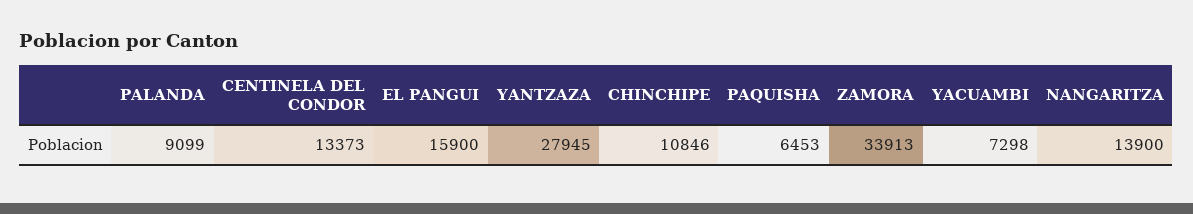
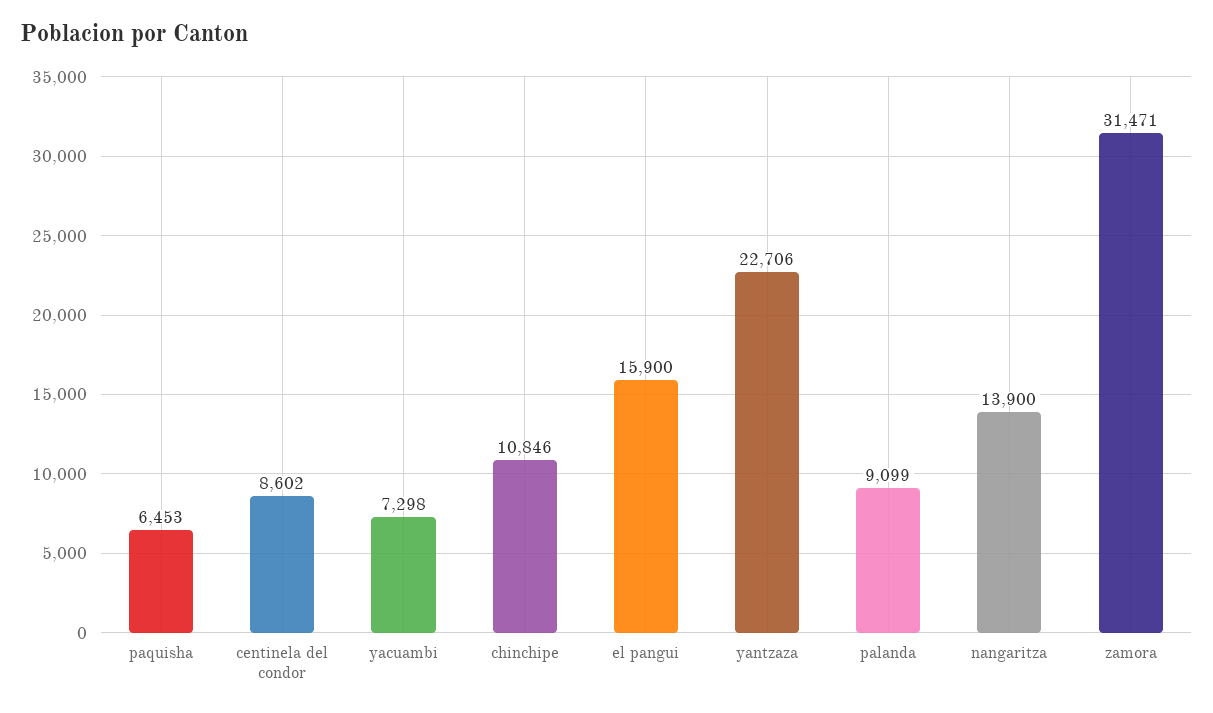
CENTINELA DEL CONDOR: 13373 -> 8602
YANTZAZA: 27945 -> 22706
ZAMORA: 33913 -> 31471

